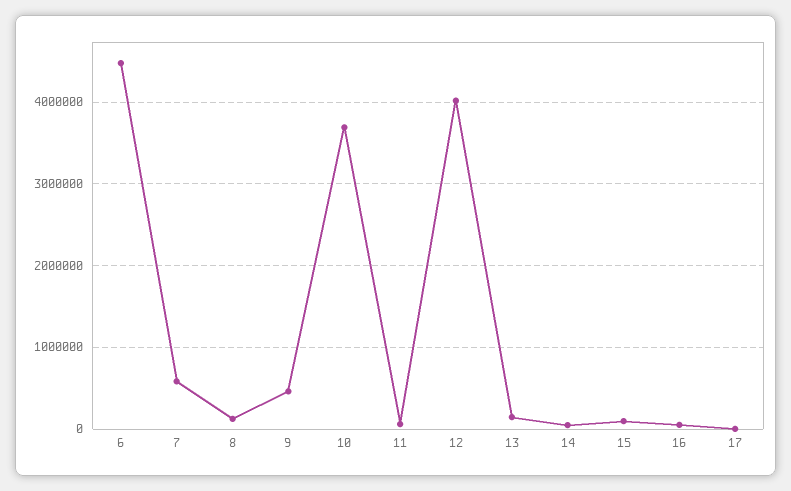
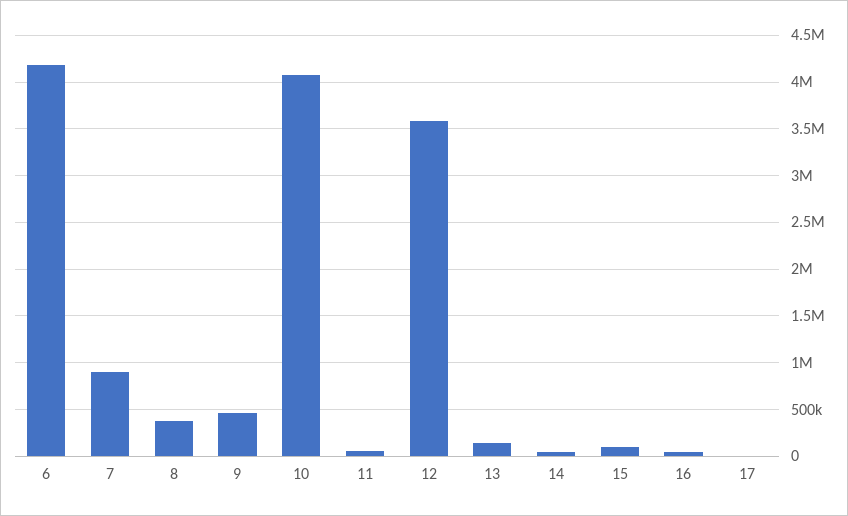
6: 4500000 -> 4200000
7: 600000 -> 900000
8: 100000 -> 400000
10: 3700000 -> 4100000
12: 4000000 -> 3600000

